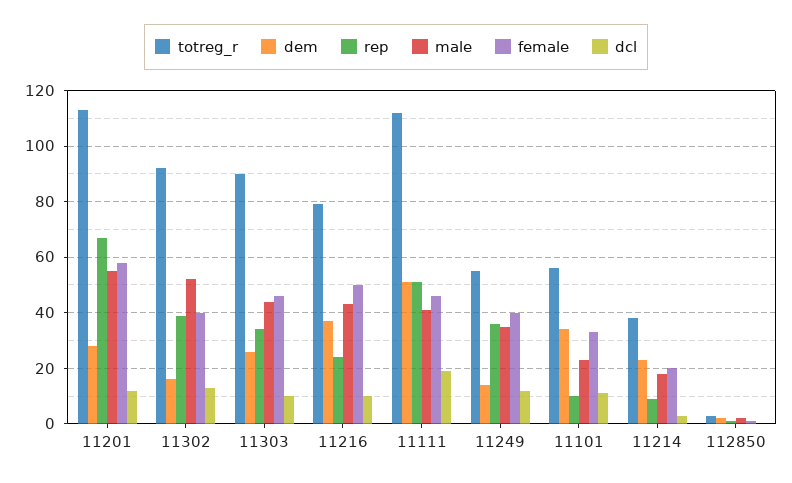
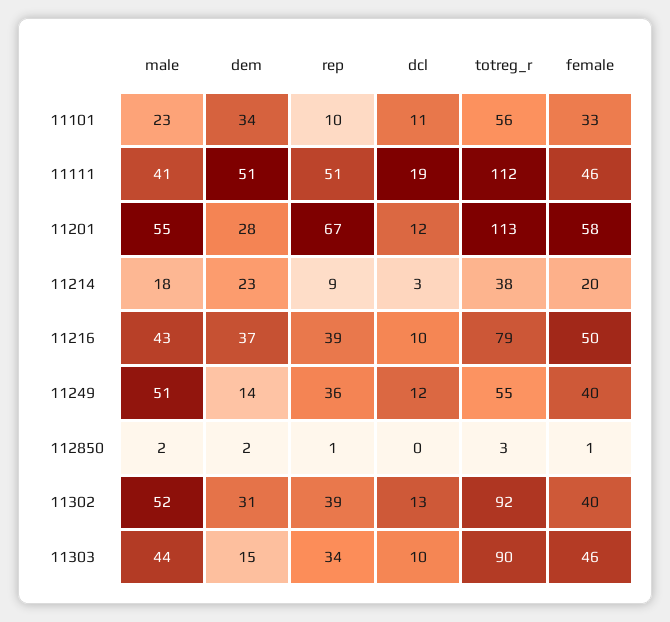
dem, 11302: 15 -> 31
dem, 11303: 25 -> 15
rep, 11216: 25 -> 39
male, 11249: 35 -> 51

